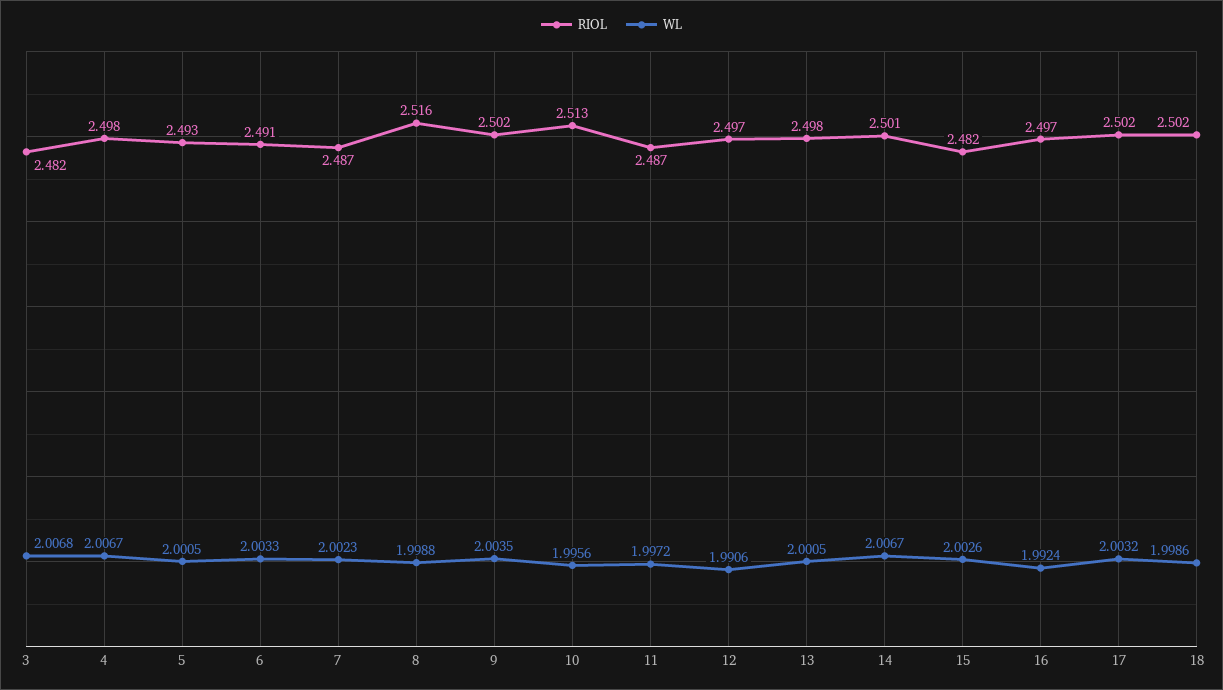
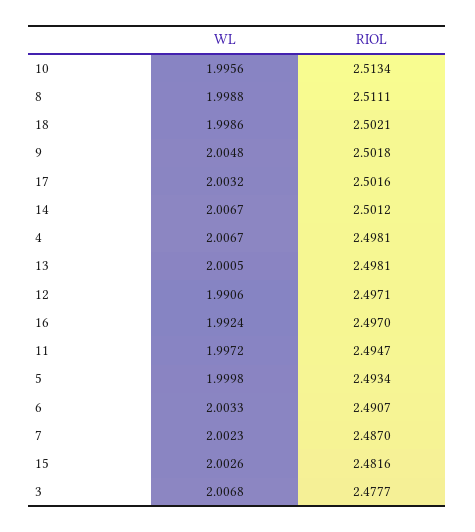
RIOL, 3: 2.482 -> 2.4777
WL, 5: 2.0005 -> 1.9998
RIOL, 8: 2.516 -> 2.5111
WL, 9: 2.0035 -> 2.0048
RIOL, 11: 2.487 -> 2.4947

